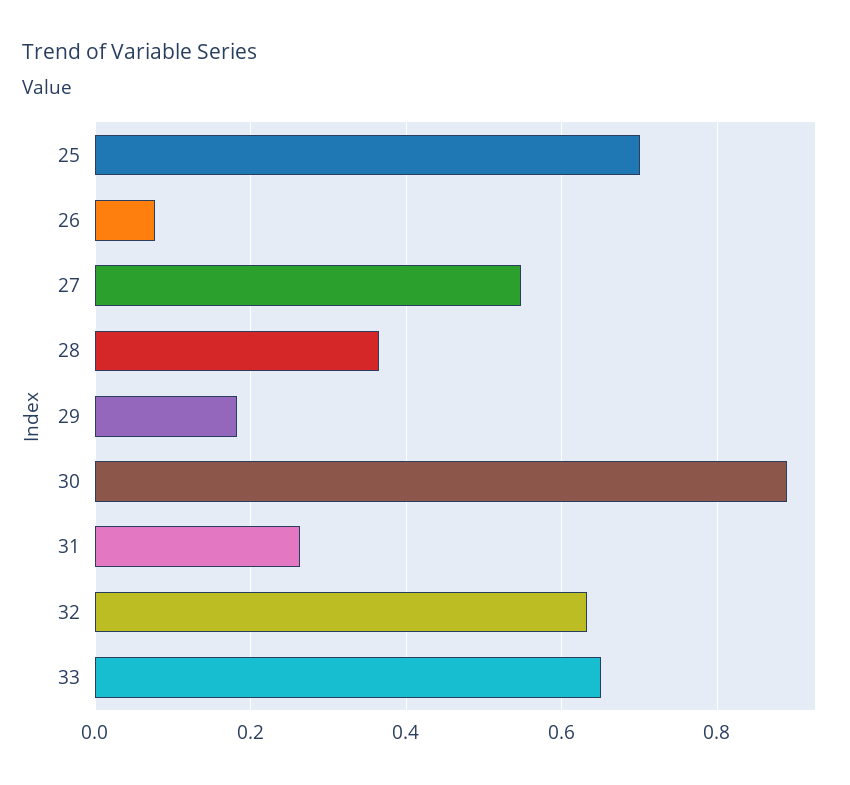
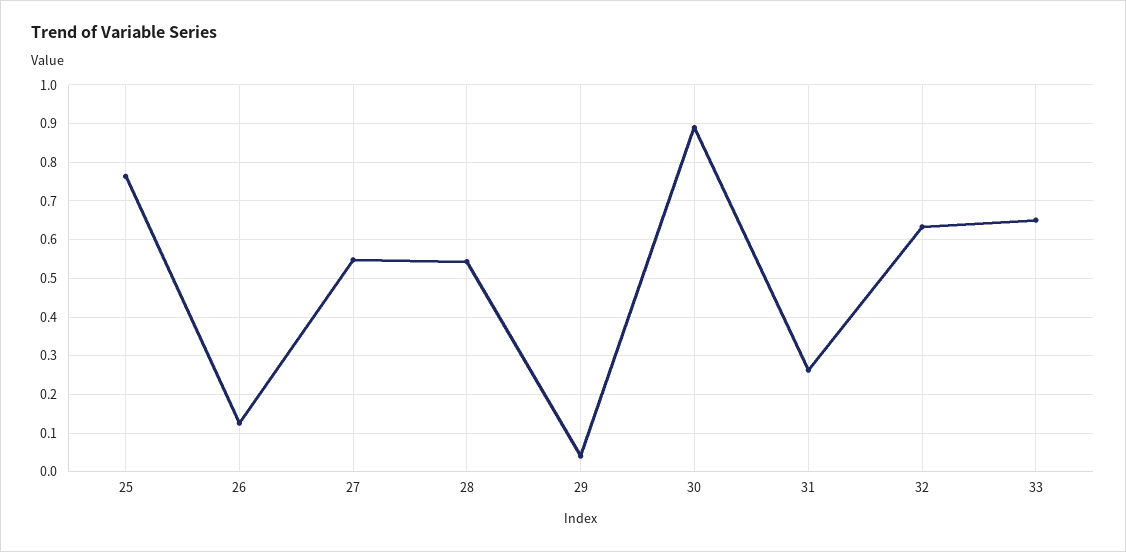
25: 0.7 -> 0.76
26: 0.08 -> 0.12
28: 0.36 -> 0.54
29: 0.18 -> 0.04

